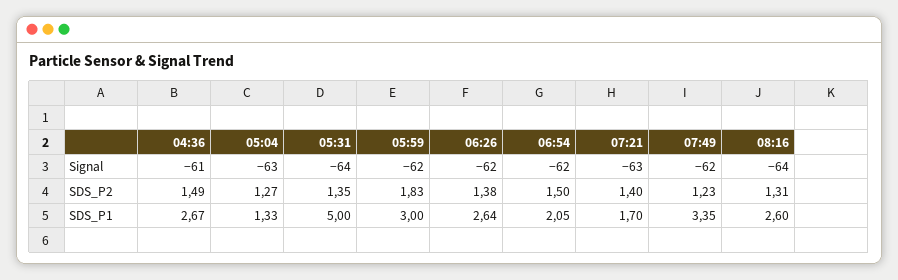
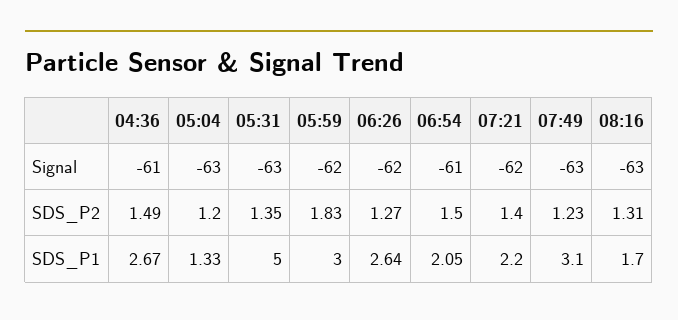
05:31, Signal: -64 -> -63
06:54, Signal: -62 -> -61
07:21, Signal: -63 -> -62
07:49, Signal: -62 -> -63
08:16, Signal: -64 -> -63
05:04, SDS_P2: 1.27 -> 1.2
06:26, SDS_P2: 1.38 -> 1.27
07:21, SDS_P1: 1.7 -> 2.2
07:49, SDS_P1: 3.35 -> 3.1
08:16, SDS_P1: 2.6 -> 1.7

